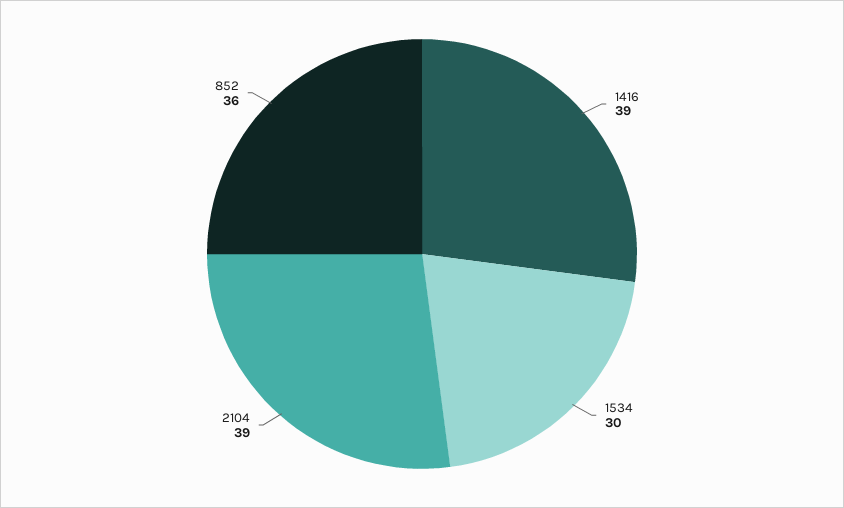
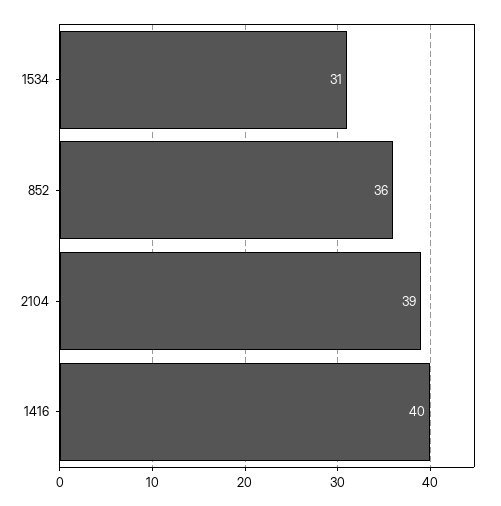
1416: 39 -> 40
1534: 30 -> 31

